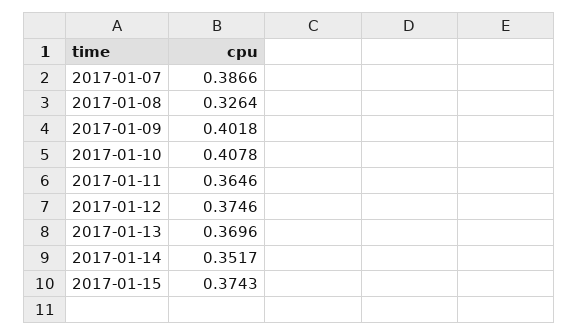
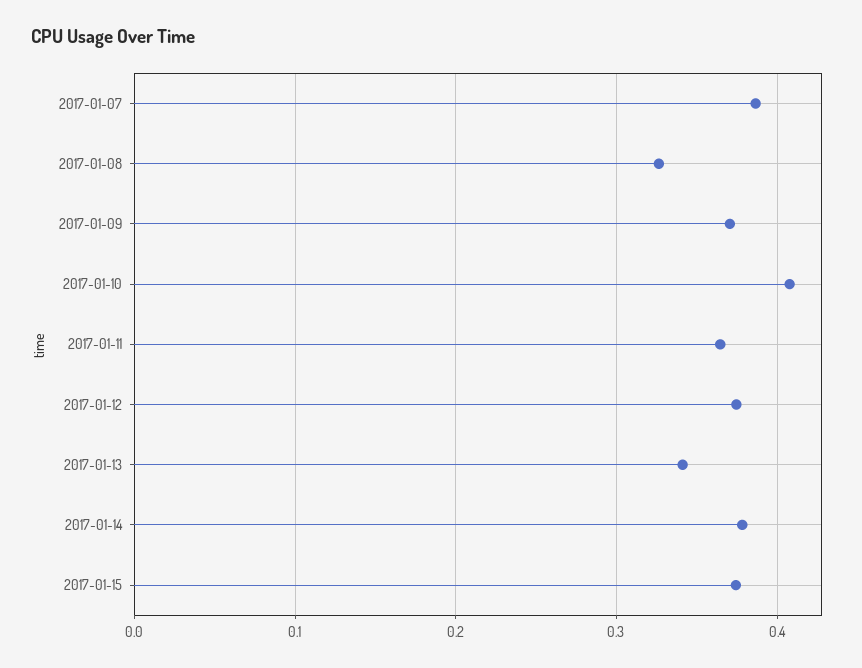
2017-01-09: 0.4018 -> 0.37
2017-01-13: 0.3696 -> 0.34
2017-01-14: 0.3517 -> 0.38

